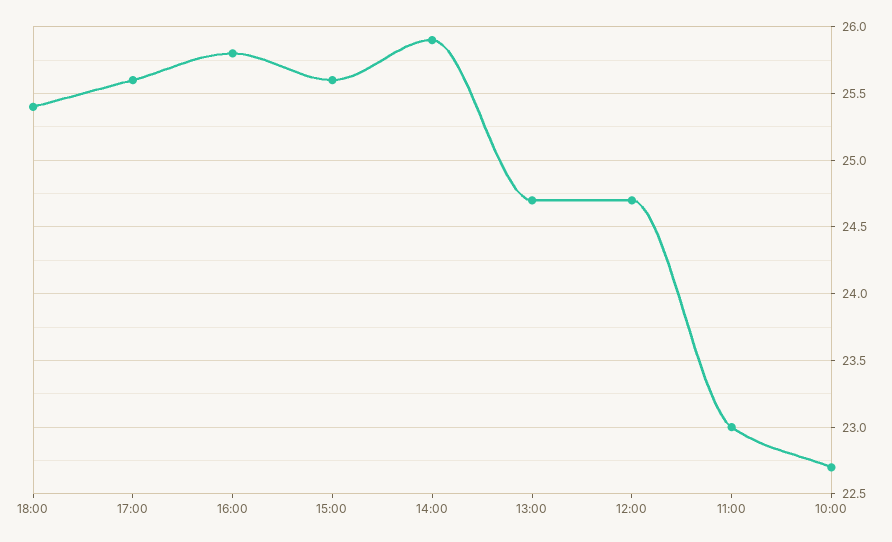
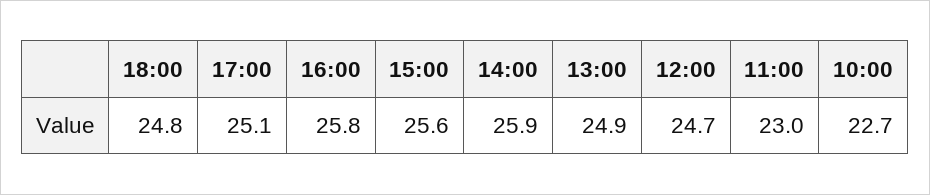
18:00: 25.4 -> 24.8
17:00: 25.6 -> 25.1
13:00: 24.7 -> 24.9

